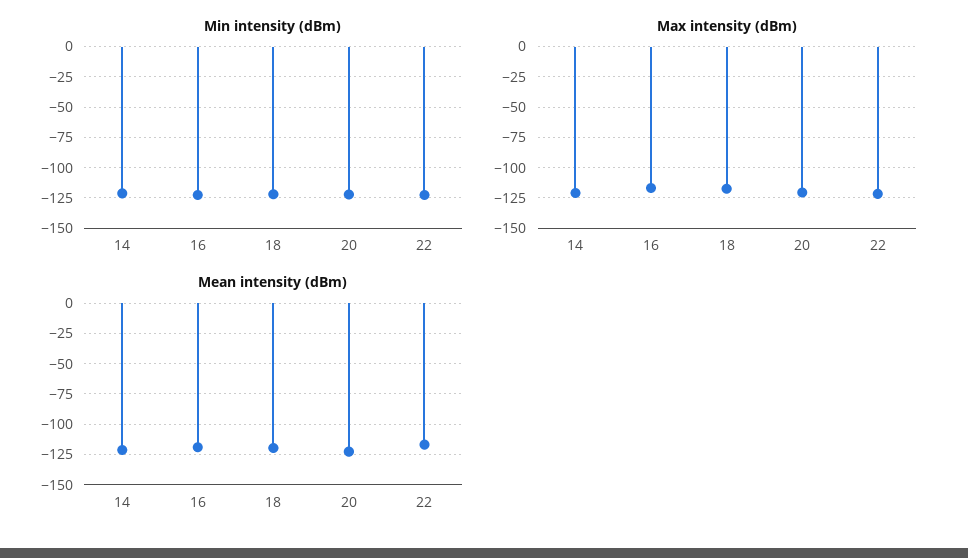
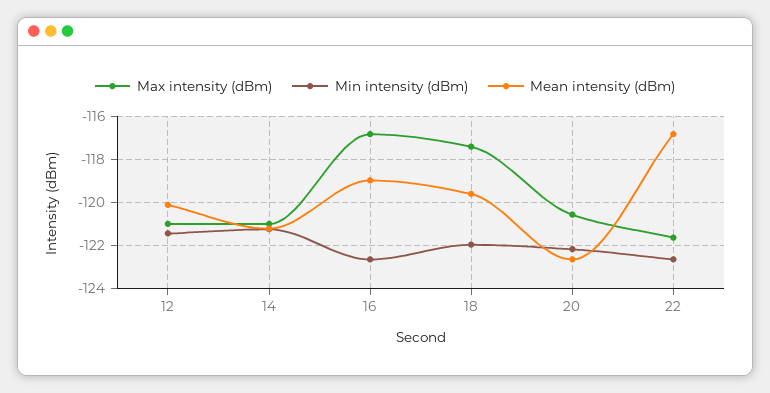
Max intensity (dBm), 12: none -> -121
Min intensity (dBm), 12: none -> -121.5
Mean intensity (dBm), 12: none -> -120

